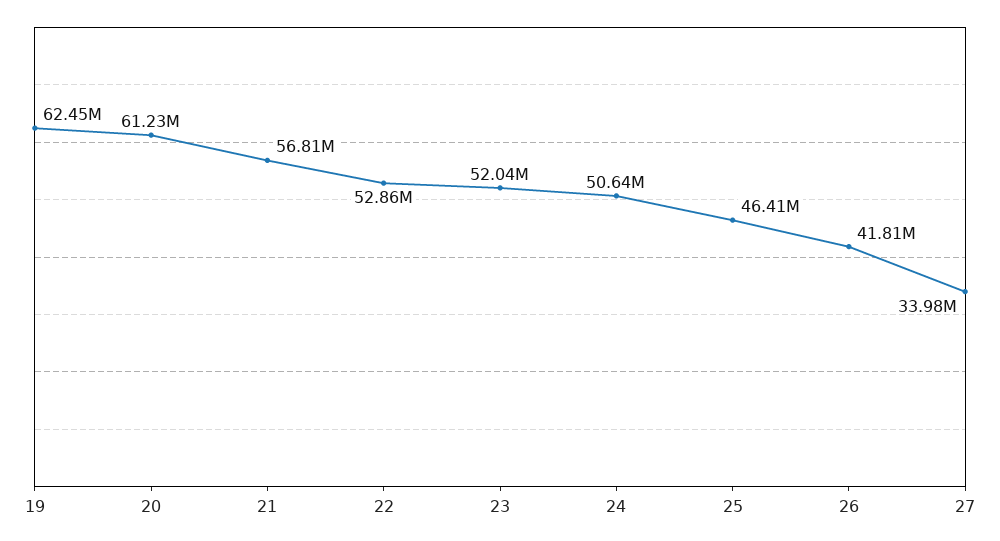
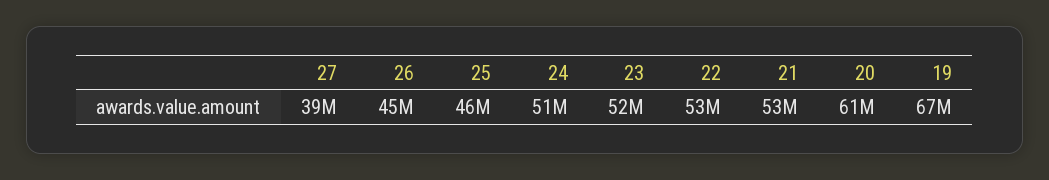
19: 62450000 -> 67000000
21: 56810000 -> 53000000
26: 41810000 -> 45000000
27: 33980000 -> 39000000

